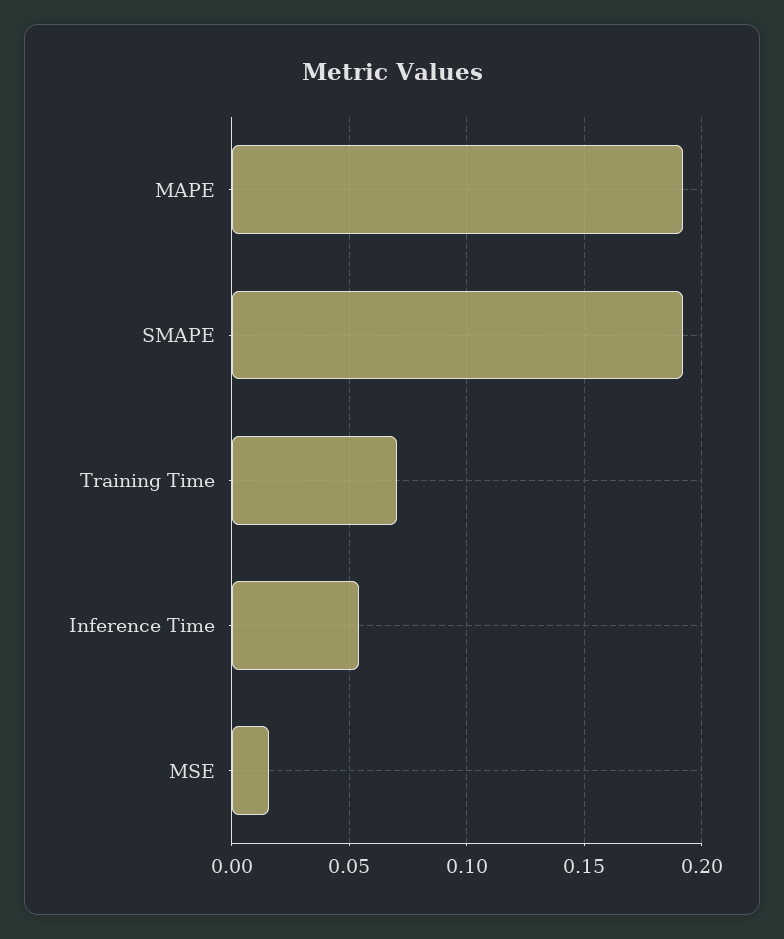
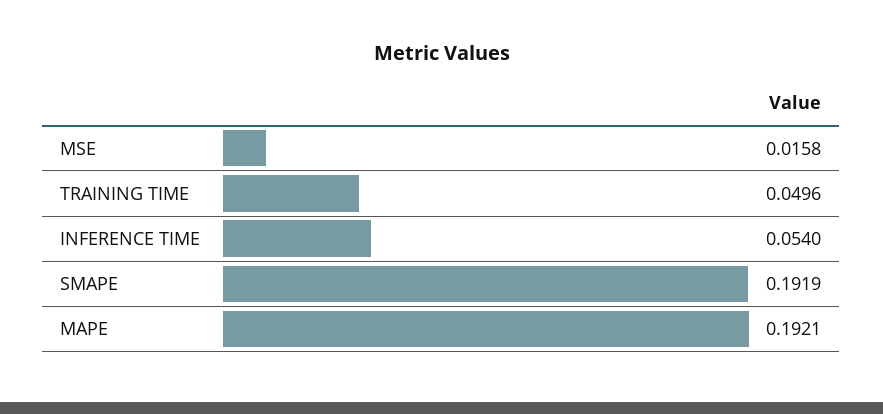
Training Time: 0.07 -> 0.0496

